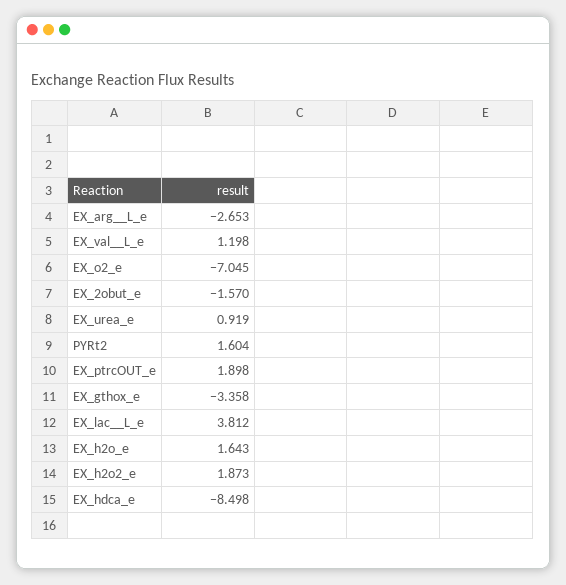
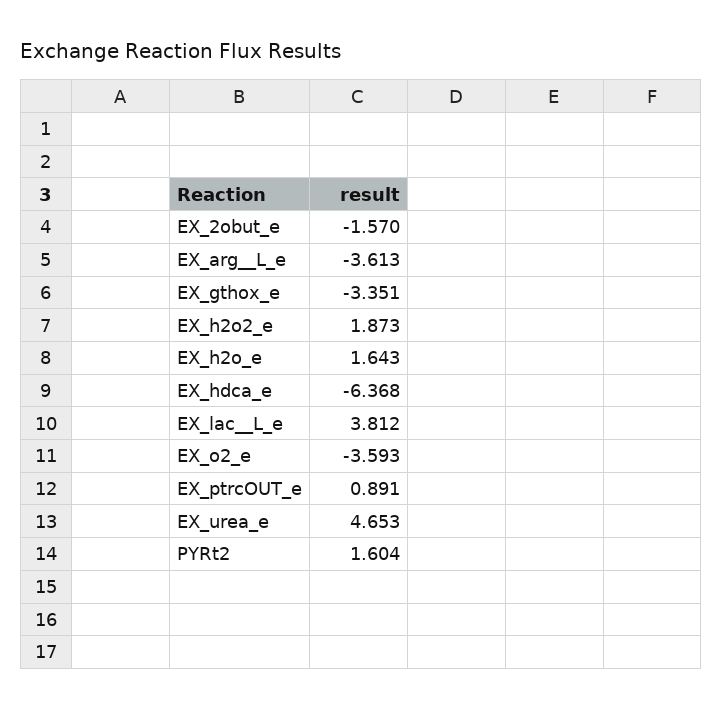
EX_arg__L_e: -2.653 -> -3.613
EX_val__L_e: 1.198 -> none
EX_o2_e: -7.045 -> -3.593
EX_urea_e: 0.919 -> 4.653
EX_ptrcOUT_e: 1.898 -> 0.891
EX_gthox_e: -3.358 -> -3.351
EX_hdca_e: -8.498 -> -6.368

